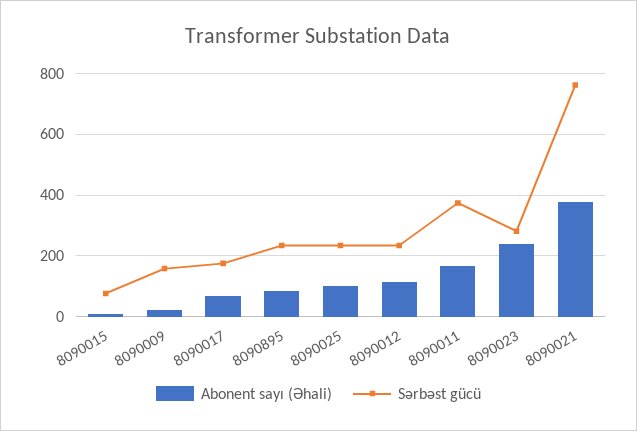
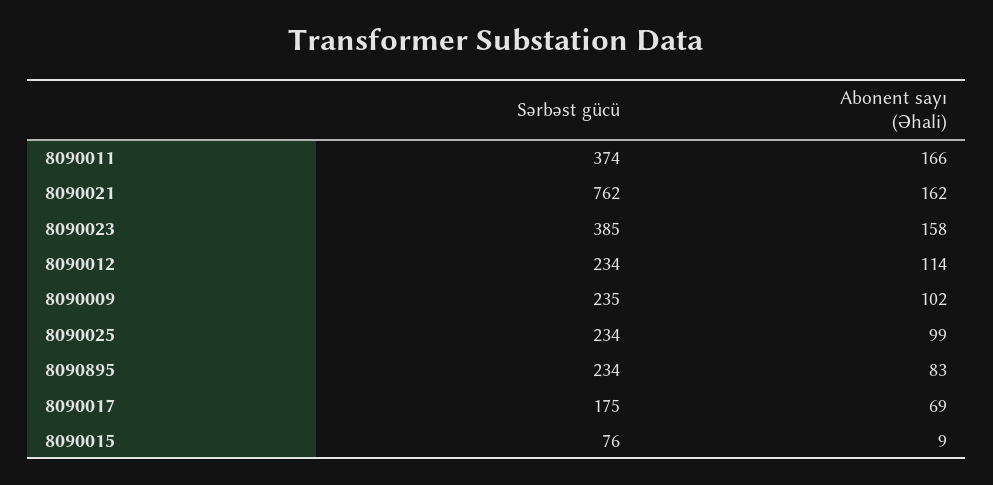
Abonent sayı (Əhali), 8090009: 20 -> 102
Sərbəst gücü, 8090009: 160 -> 235
Abonent sayı (Əhali), 8090023: 240 -> 158
Sərbəst gücü, 8090023: 280 -> 385
Abonent sayı (Əhali), 8090021: 380 -> 162

